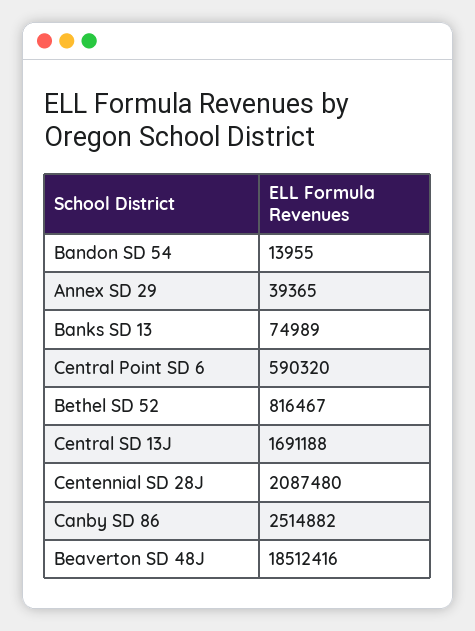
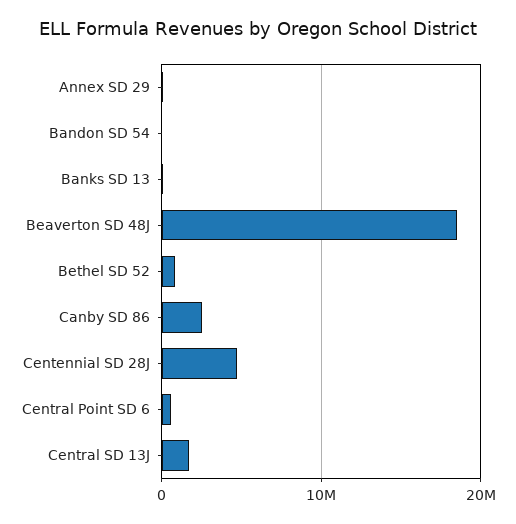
Centennial SD 28J: 2087480 -> 5000000

